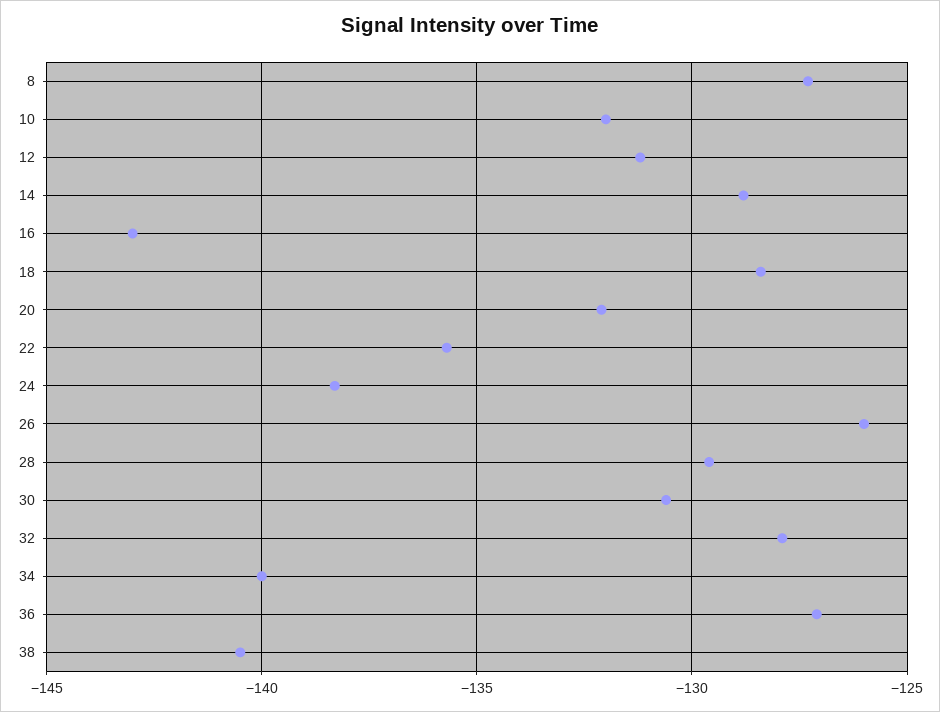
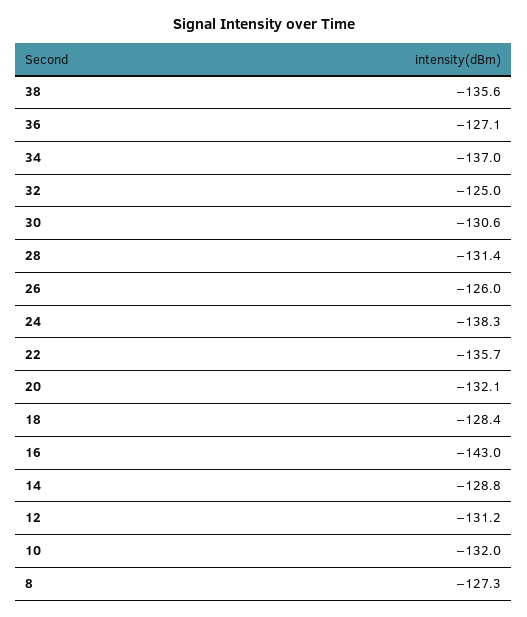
28: -129.5 -> -131.4
32: -128 -> -125
34: -140 -> -137
38: -140.5 -> -135.6

